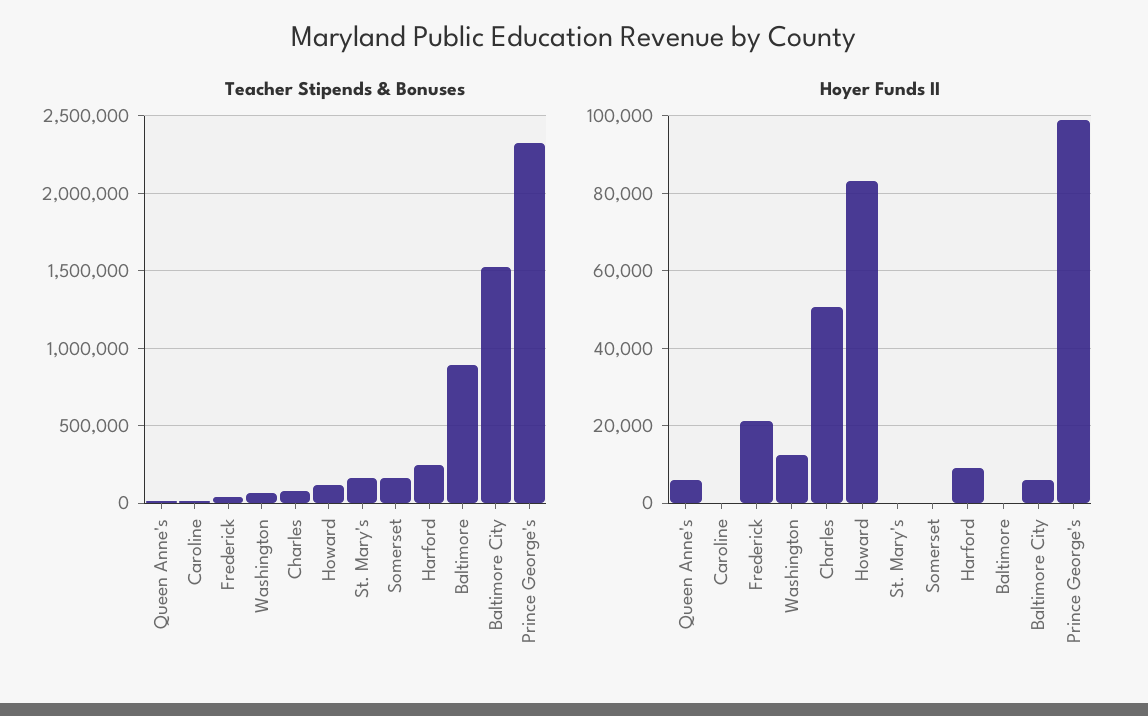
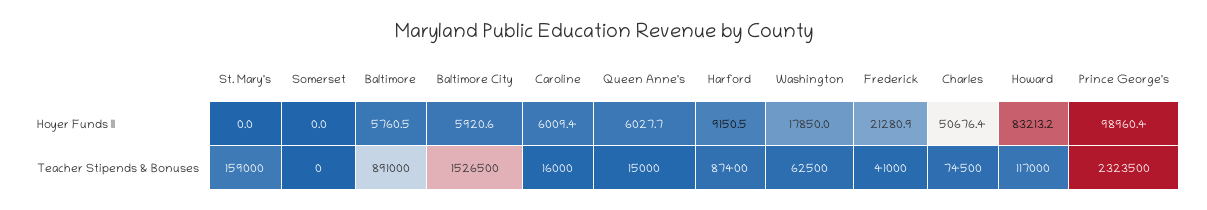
Teacher Stipends & Bonuses, Somerset: 150000 -> 0
Teacher Stipends & Bonuses, Harford: 250000 -> 87400
Hoyer Funds II, Caroline: 0 -> 6009.4
Hoyer Funds II, Washington: 12000 -> 17850
Hoyer Funds II, Baltimore: 0 -> 5760.5

